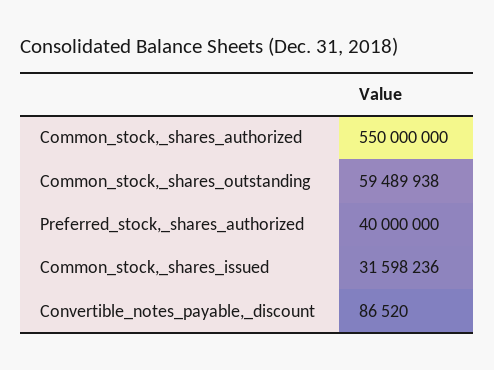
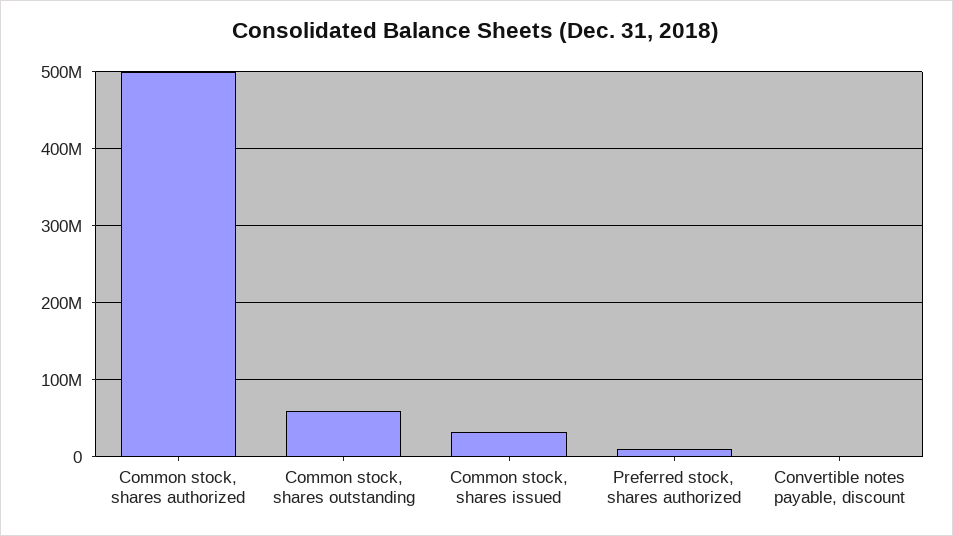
Common_stock,_shares_authorized: 550000000 -> 500000000
Preferred_stock,_shares_authorized: 40000000 -> 10000000

